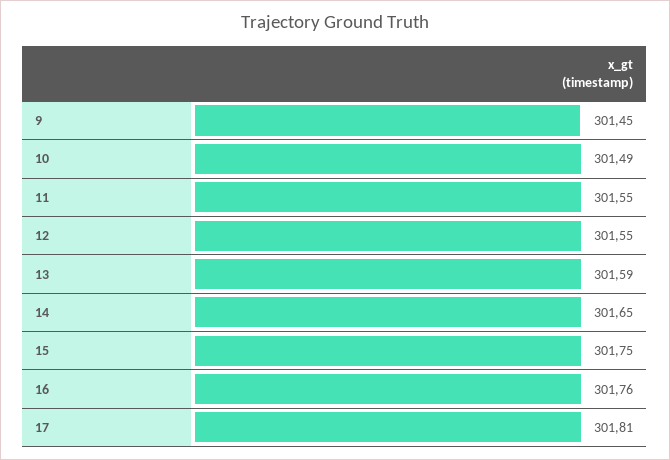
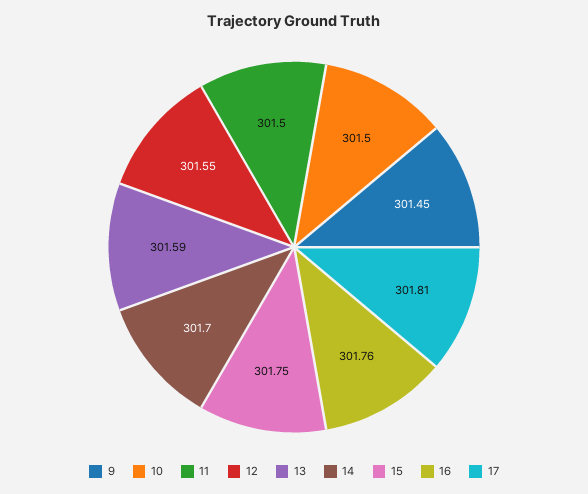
10: 301.49 -> 301.5
11: 301.55 -> 301.5
14: 301.65 -> 301.7

